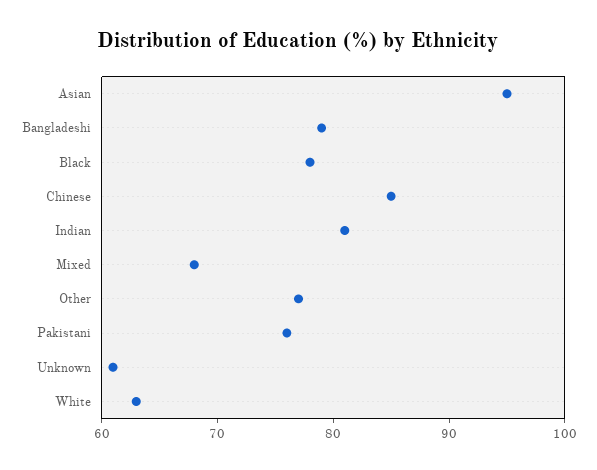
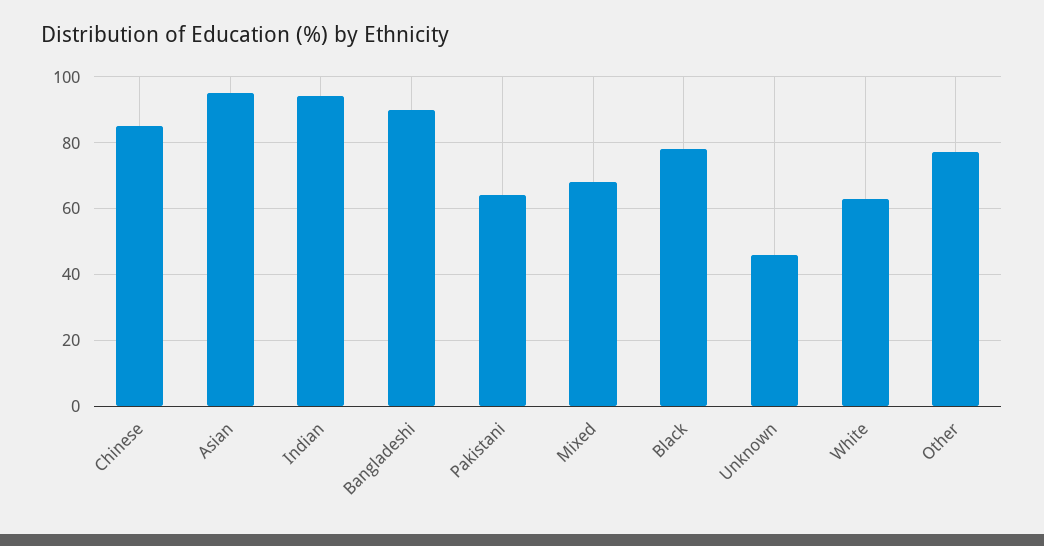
Bangladeshi: 79 -> 90
Indian: 81 -> 95
Pakistani: 76 -> 65
Unknown: 61 -> 45

